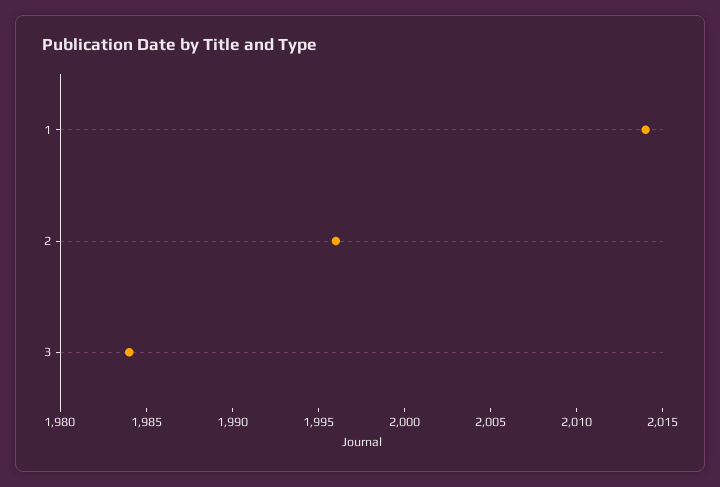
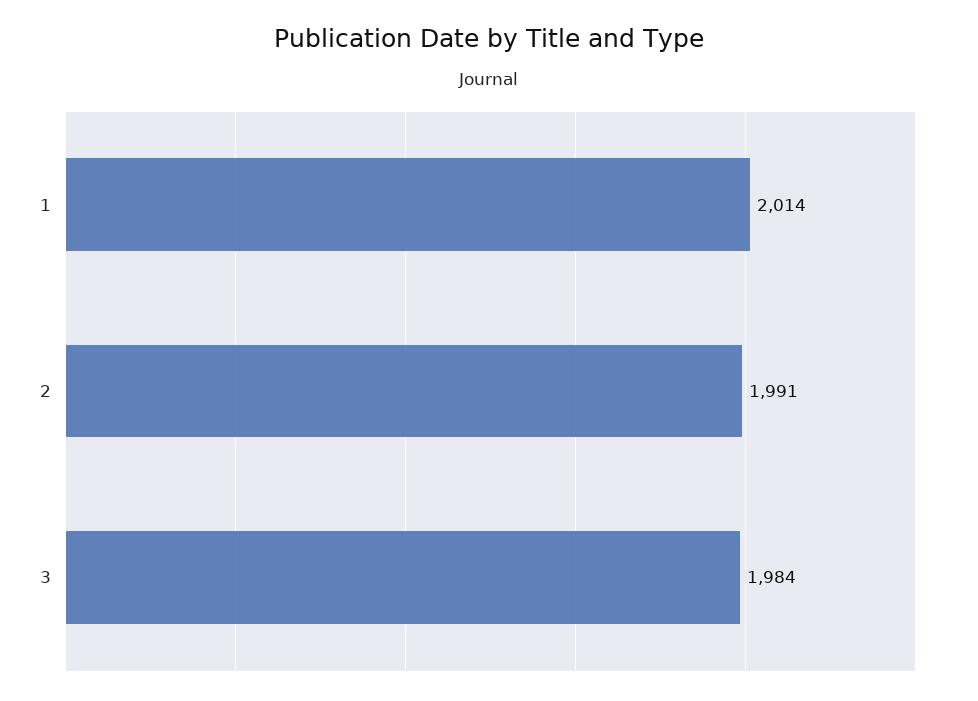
2: 1996 -> 1991

